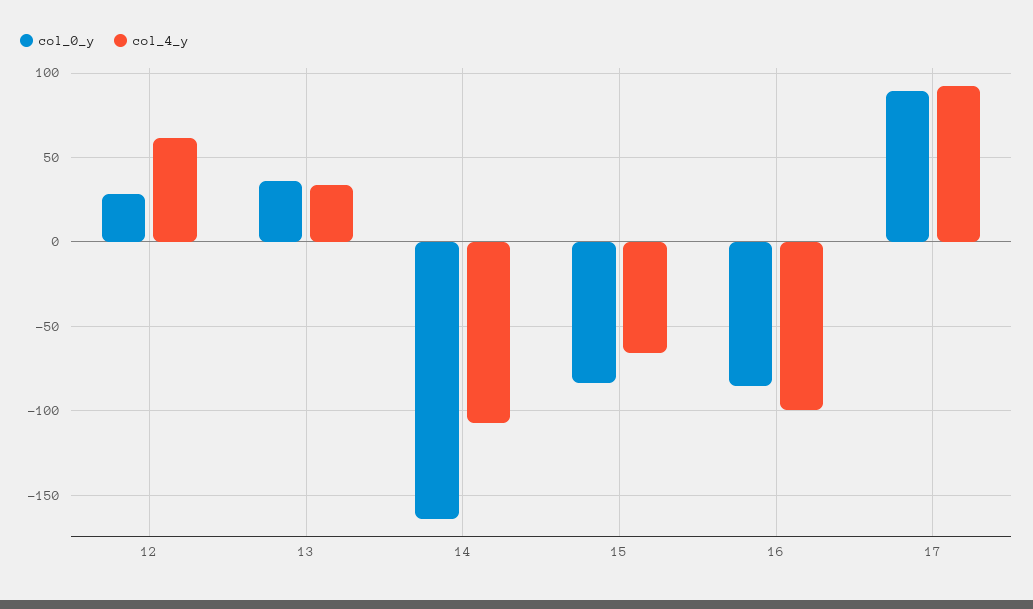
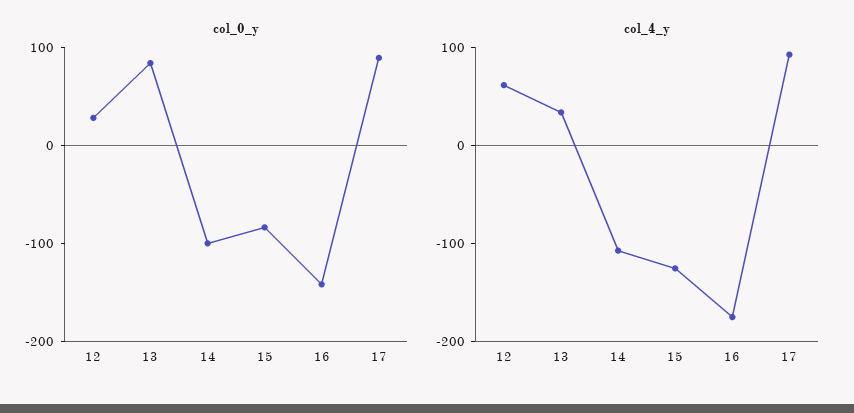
col_0_y, 13: 35 -> 80
col_0_y, 14: -165 -> -100
col_4_y, 15: -65 -> -120
col_0_y, 16: -85 -> -140
col_4_y, 16: -100 -> -180

